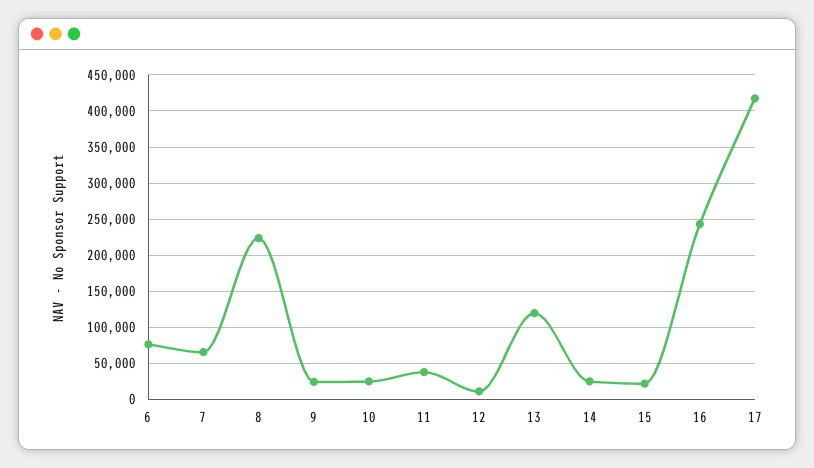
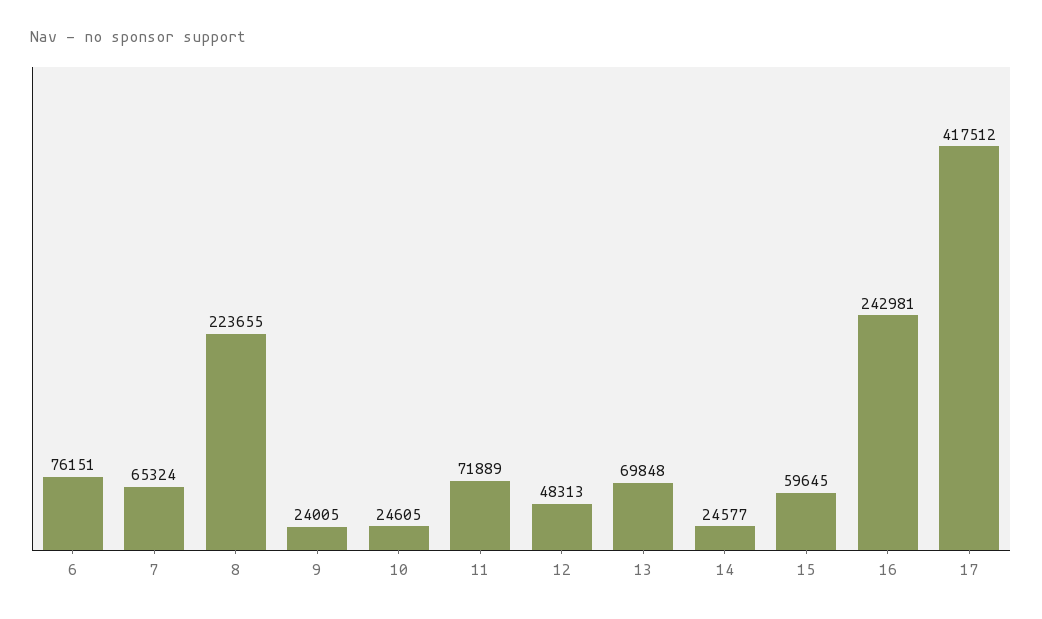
11: 40000 -> 71889
12: 10000 -> 48313
13: 120000 -> 69848
15: 20000 -> 59645

